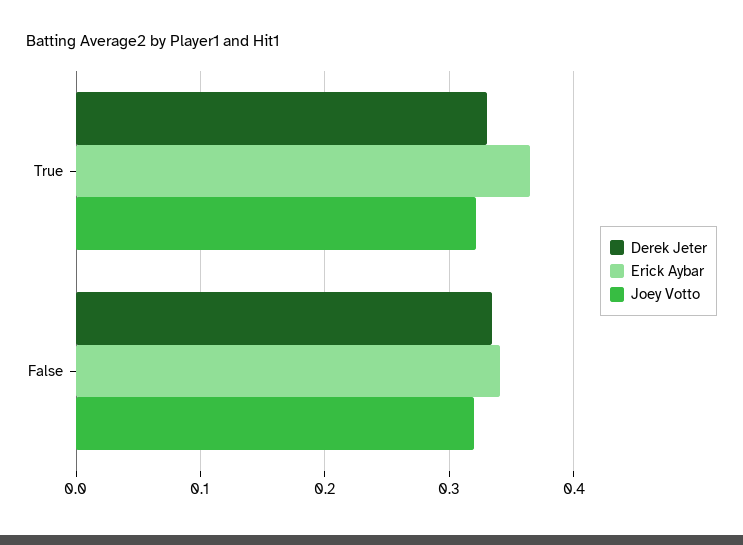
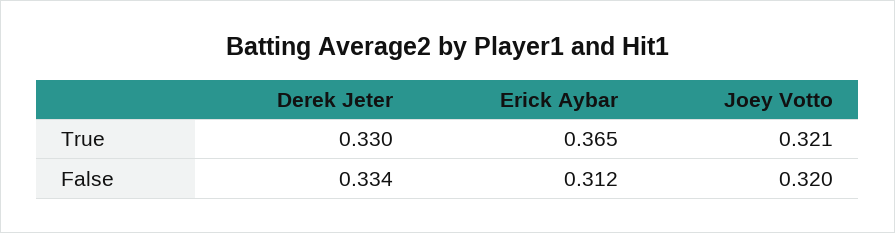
Erick Aybar, False: 0.34 -> 0.312

